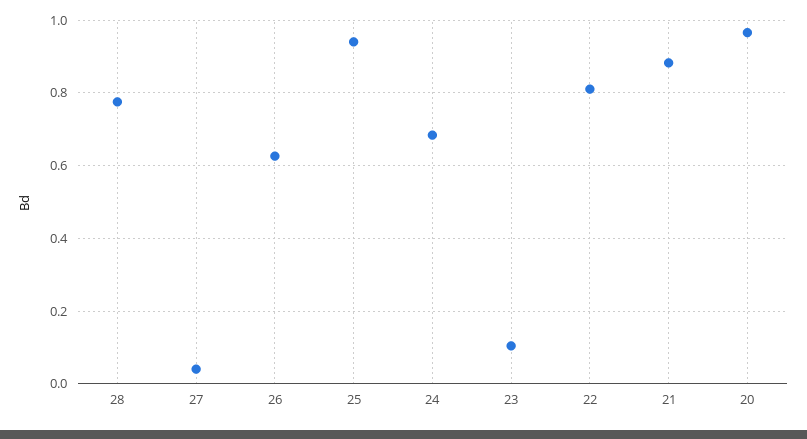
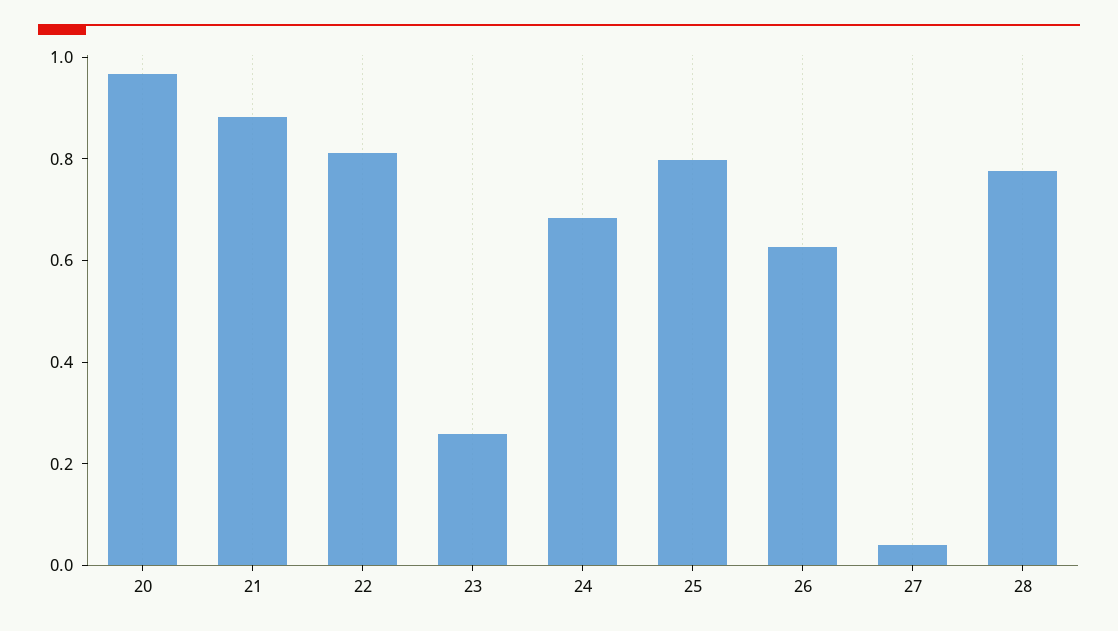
25: 0.94 -> 0.8
23: 0.1 -> 0.25

